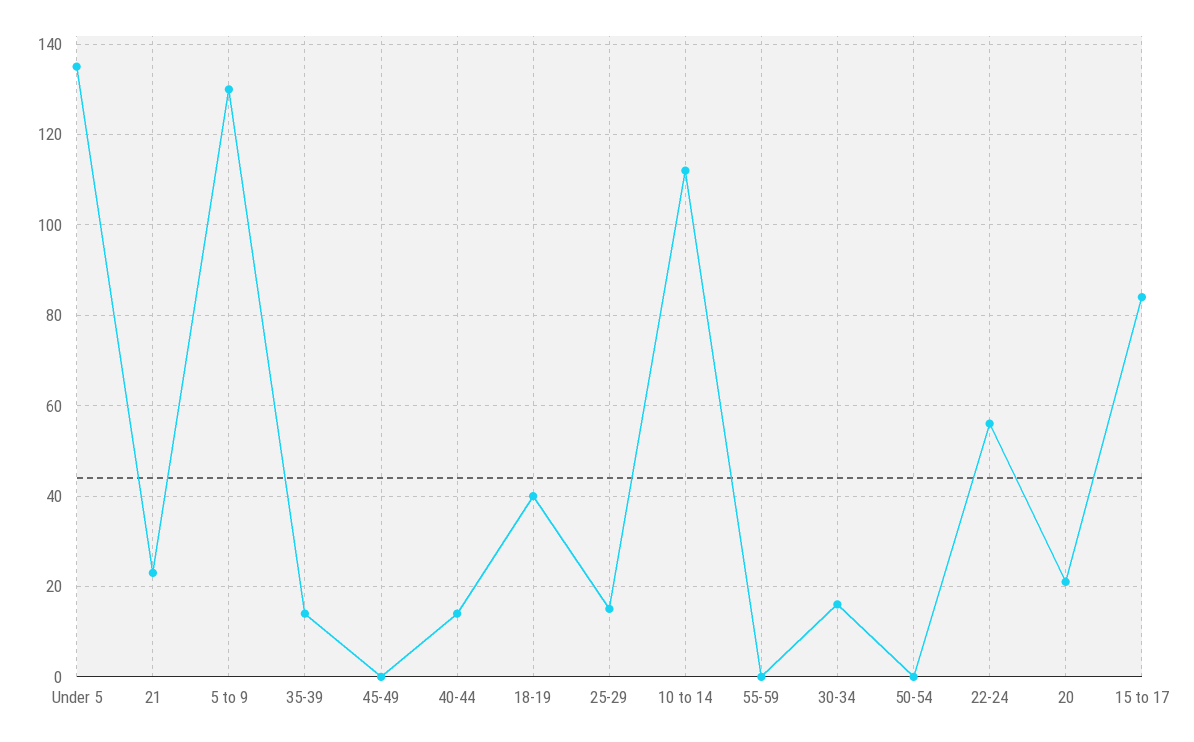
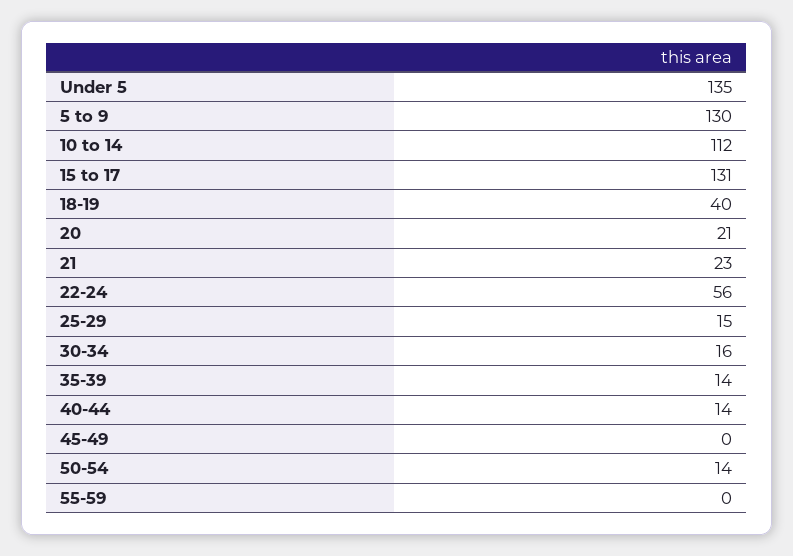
50-54: 0 -> 14
15 to 17: 85 -> 131

